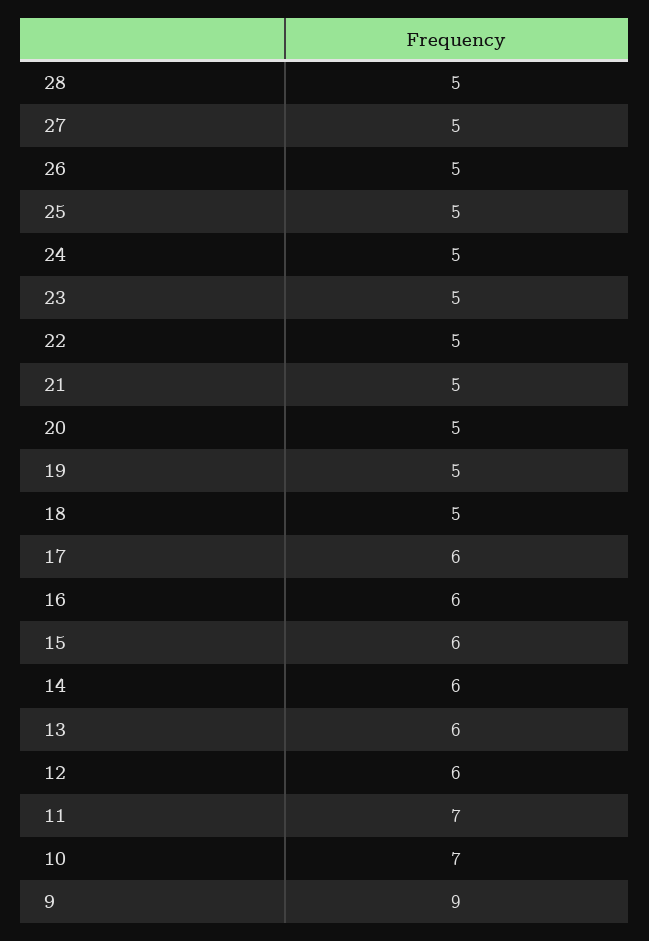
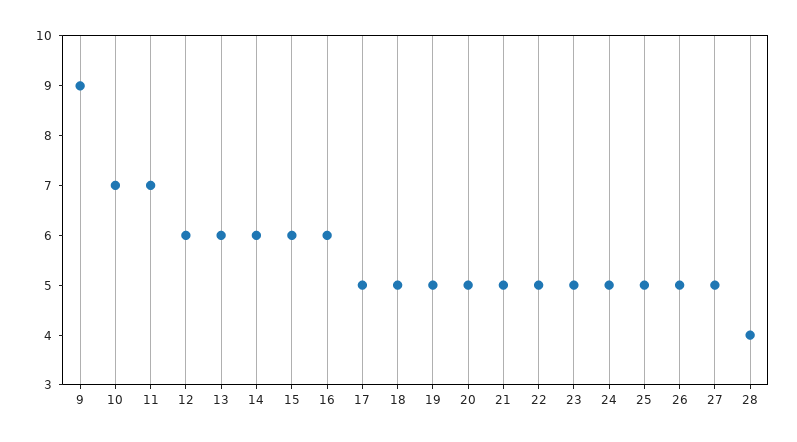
28: 5 -> 4
17: 6 -> 5

